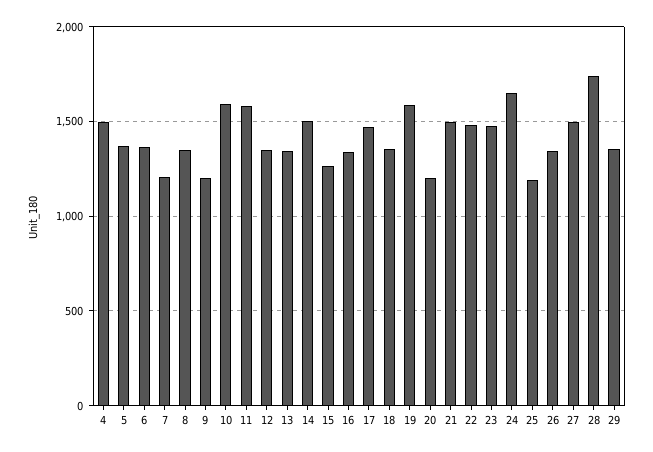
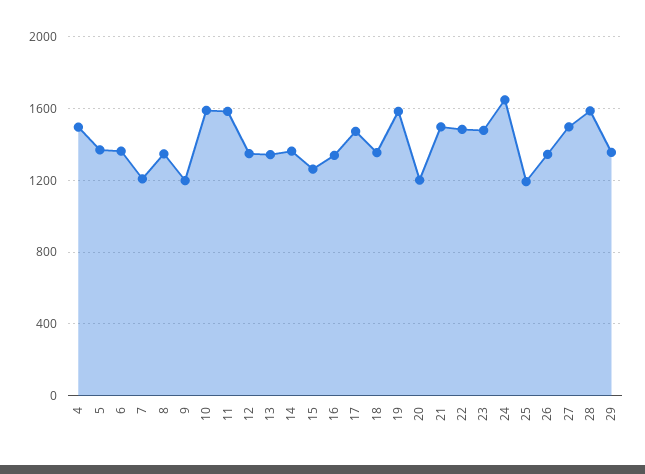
14: 1500 -> 1350
28: 1750 -> 1600

